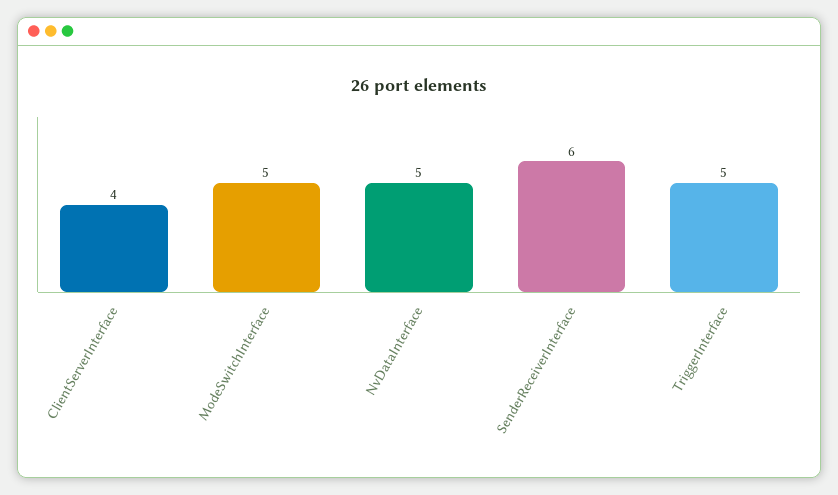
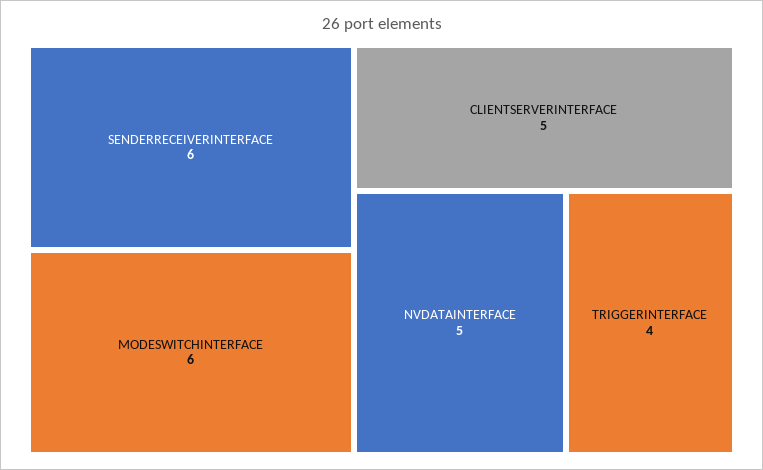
ClientServerInterface: 4 -> 5
ModeSwitchInterface: 5 -> 6
TriggerInterface: 5 -> 4

